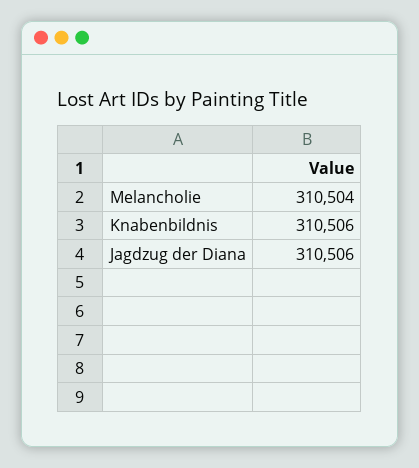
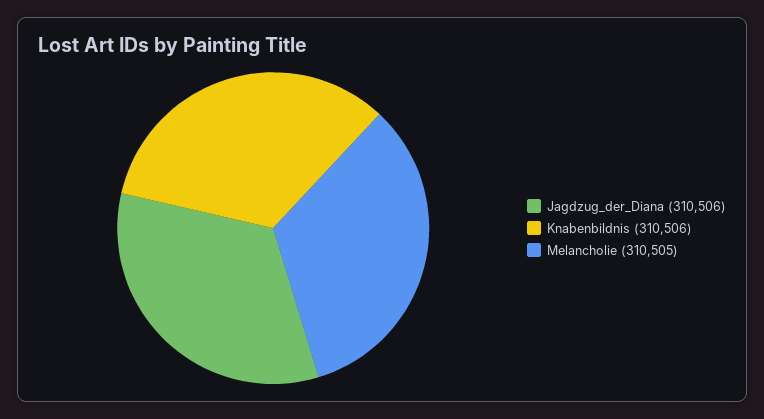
Melancholie: 310504 -> 310505

